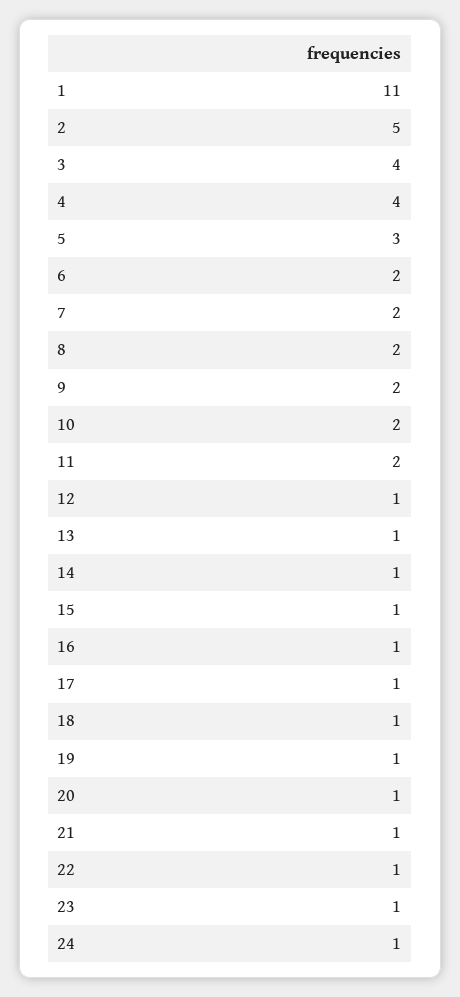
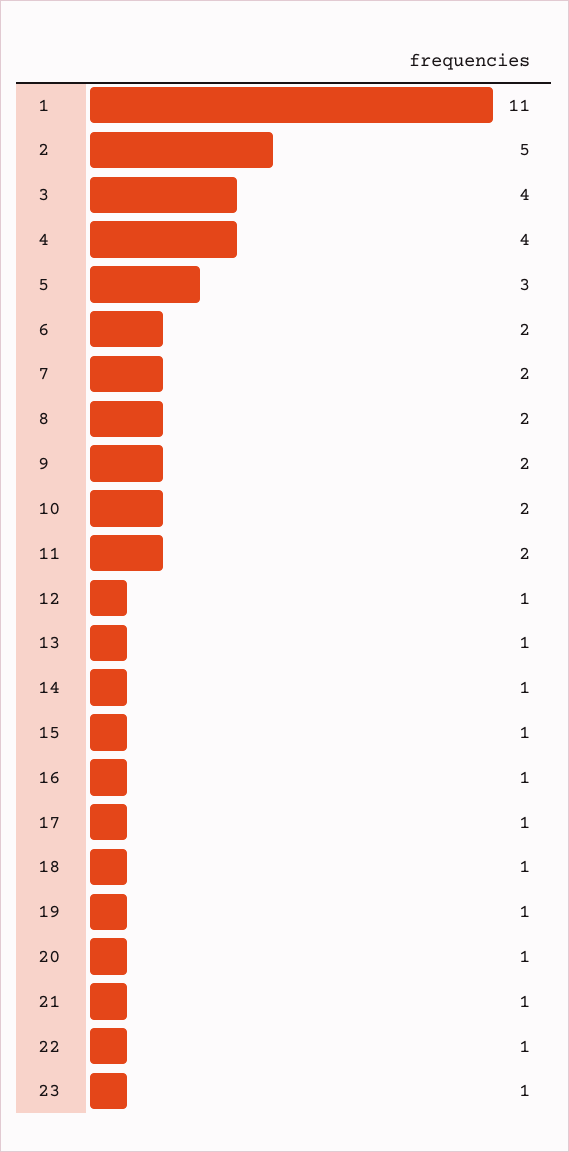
24: 1 -> none

